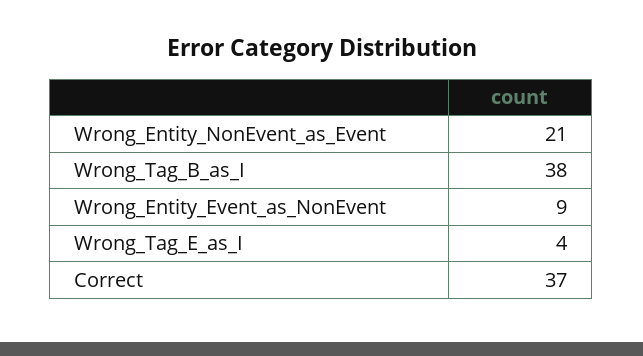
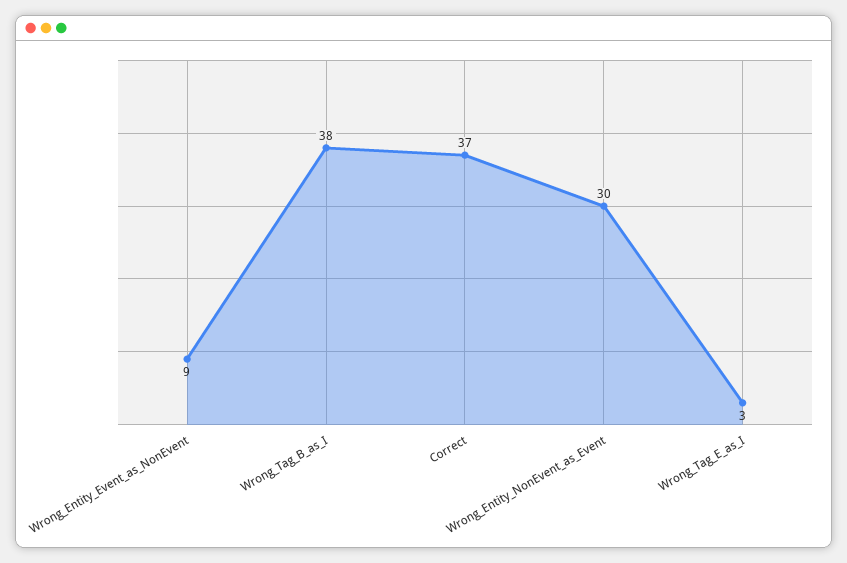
Wrong_Entity_NonEvent_as_Event: 21 -> 30
Wrong_Tag_E_as_I: 4 -> 3

